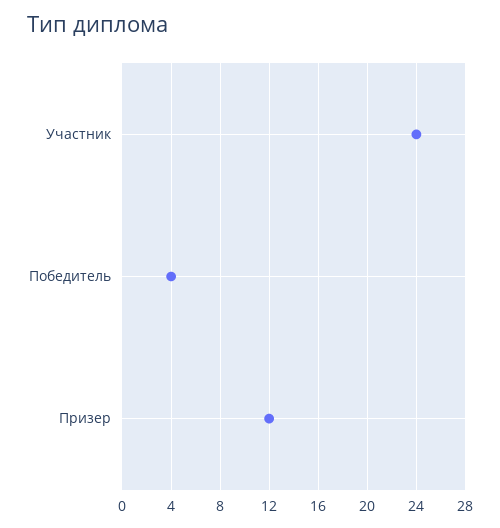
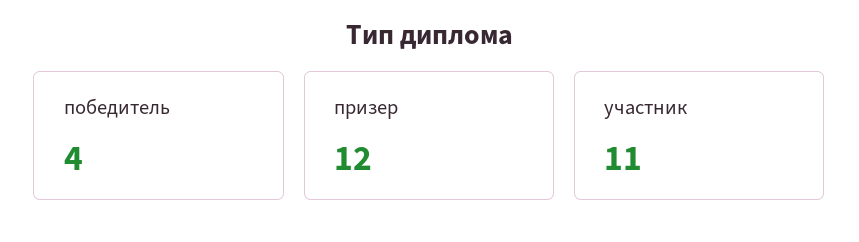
Участник: 24 -> 11

